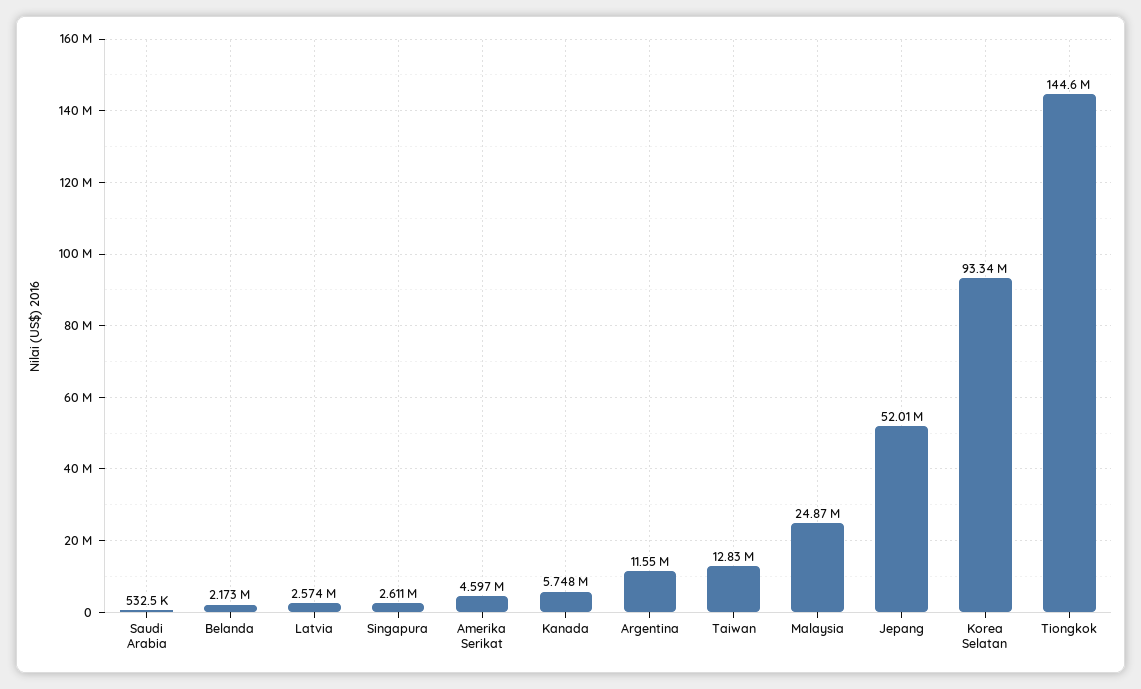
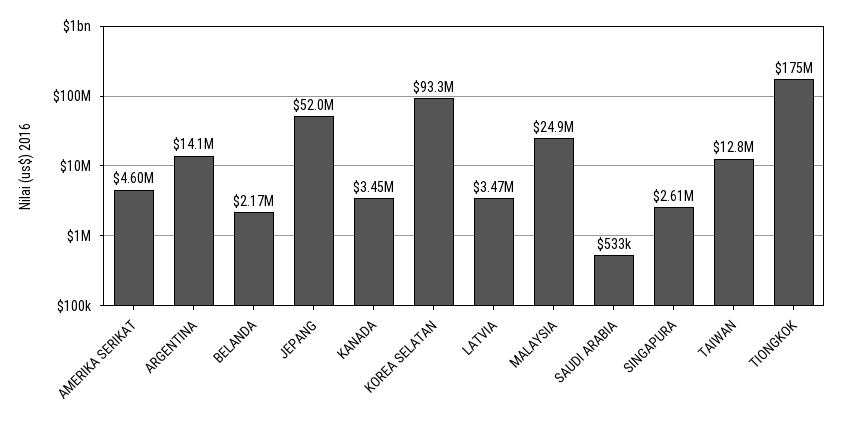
Latvia: 2574000 -> 3470000
Kanada: 5748000 -> 3450000
Argentina: 11550000 -> 14100000
Tiongkok: 144600000 -> 175000000

